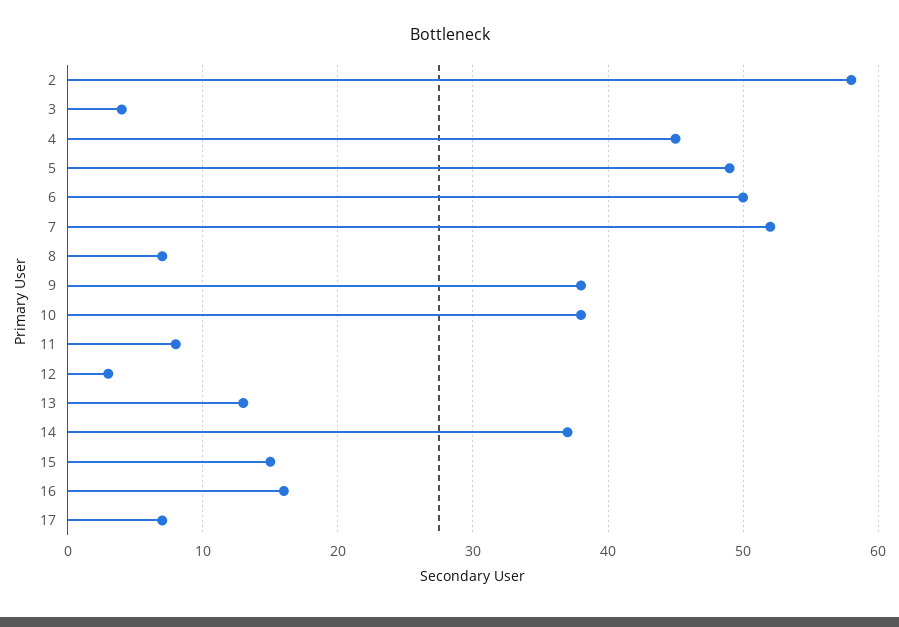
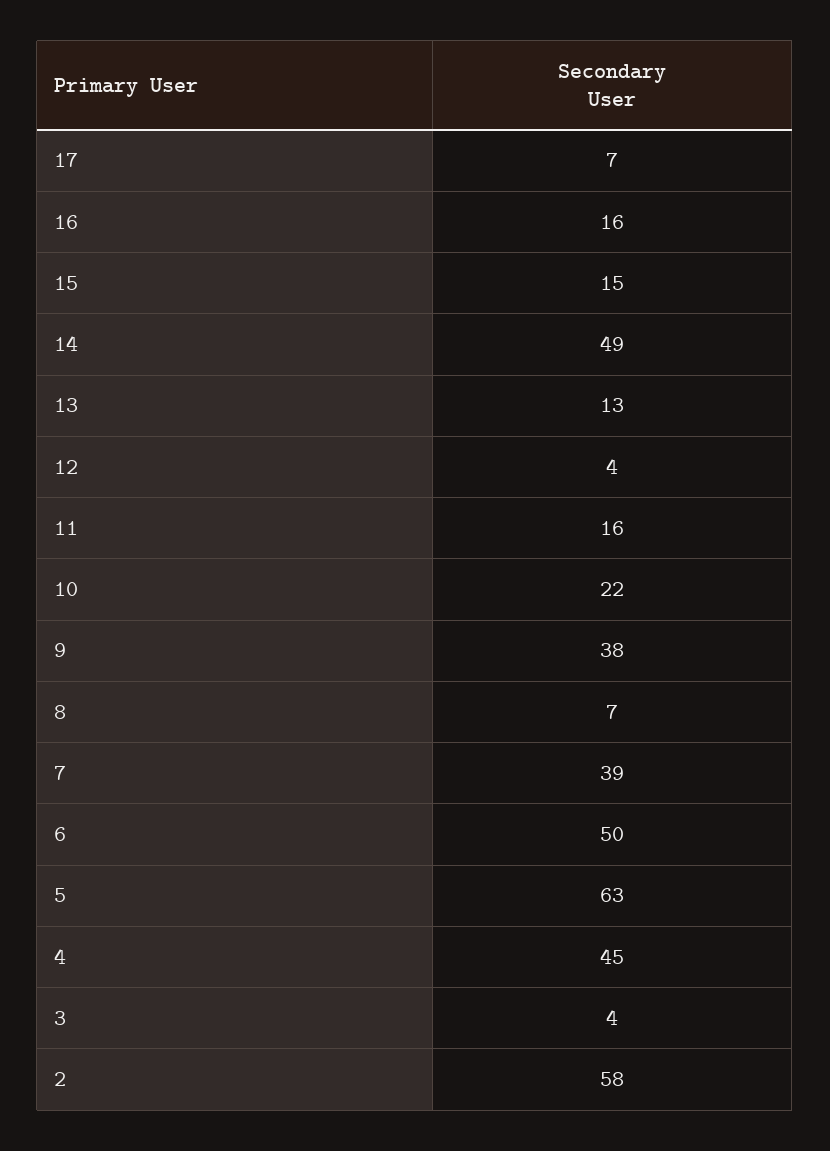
5: 49 -> 63
7: 52 -> 39
10: 38 -> 22
11: 8 -> 16
12: 3 -> 4
14: 37 -> 49

